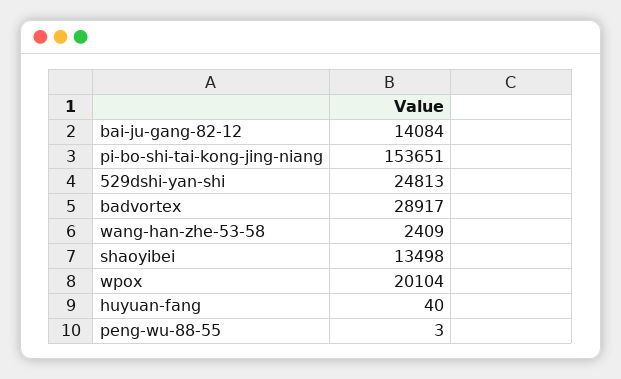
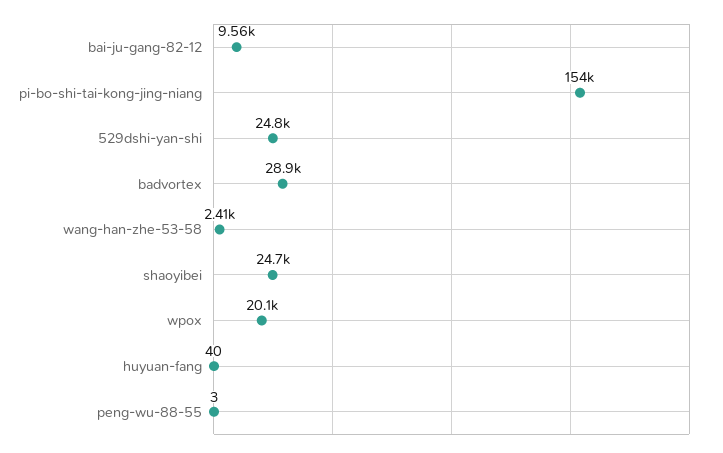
bai-ju-gang-82-12: 14084 -> 9560
shaoyibei: 13498 -> 24700

